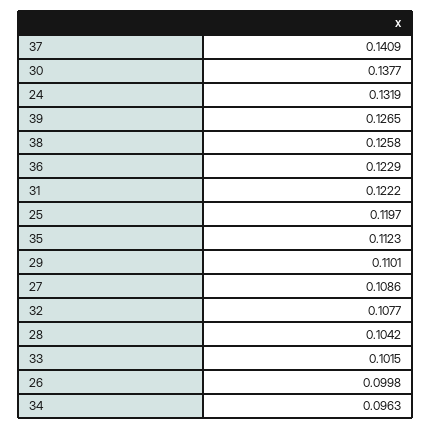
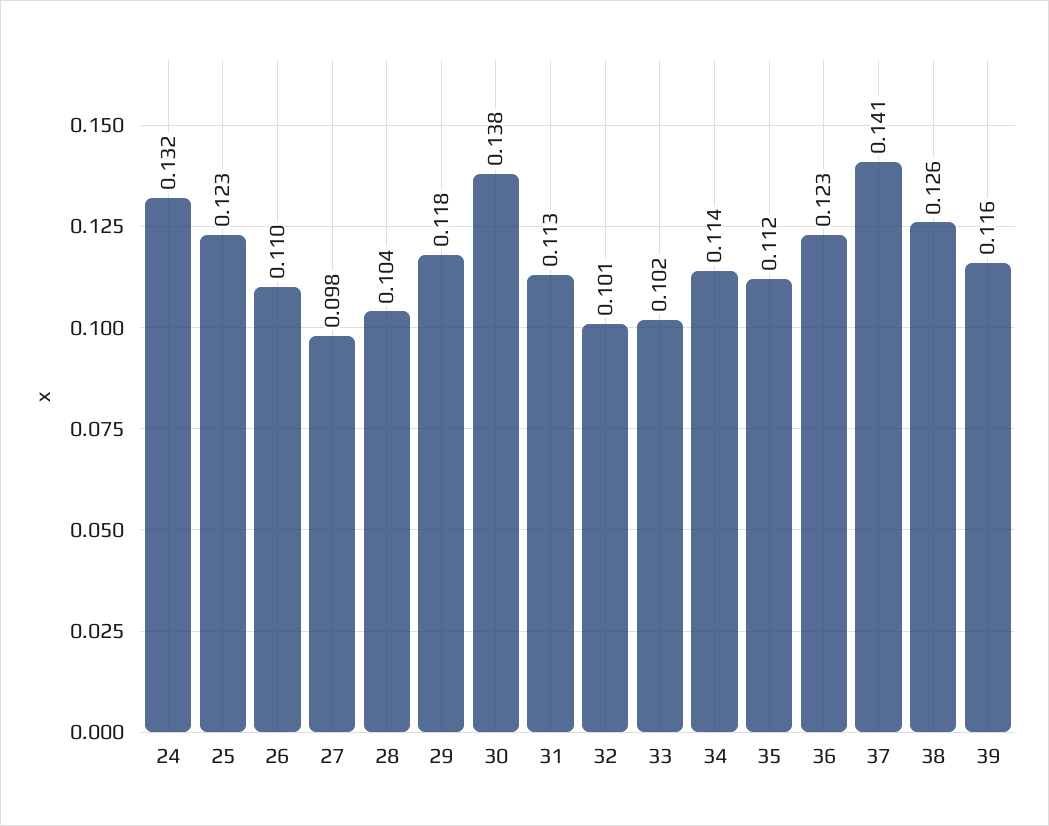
39: 0.1265 -> 0.116
31: 0.1222 -> 0.113
25: 0.1197 -> 0.123
29: 0.1101 -> 0.118
27: 0.1086 -> 0.098
32: 0.1077 -> 0.101
26: 0.0998 -> 0.11
34: 0.0963 -> 0.114

